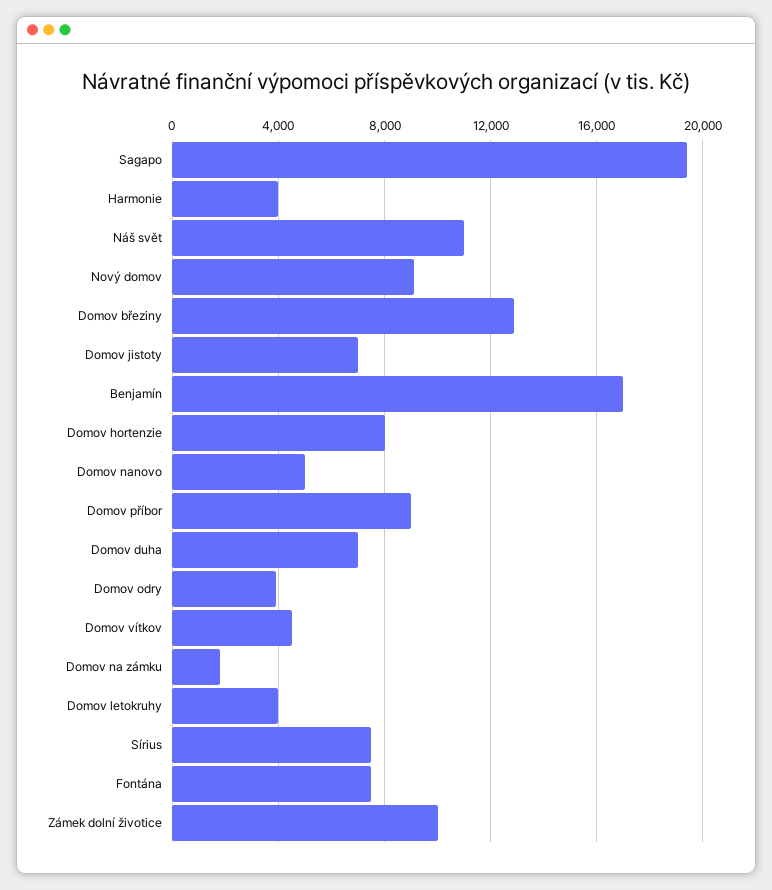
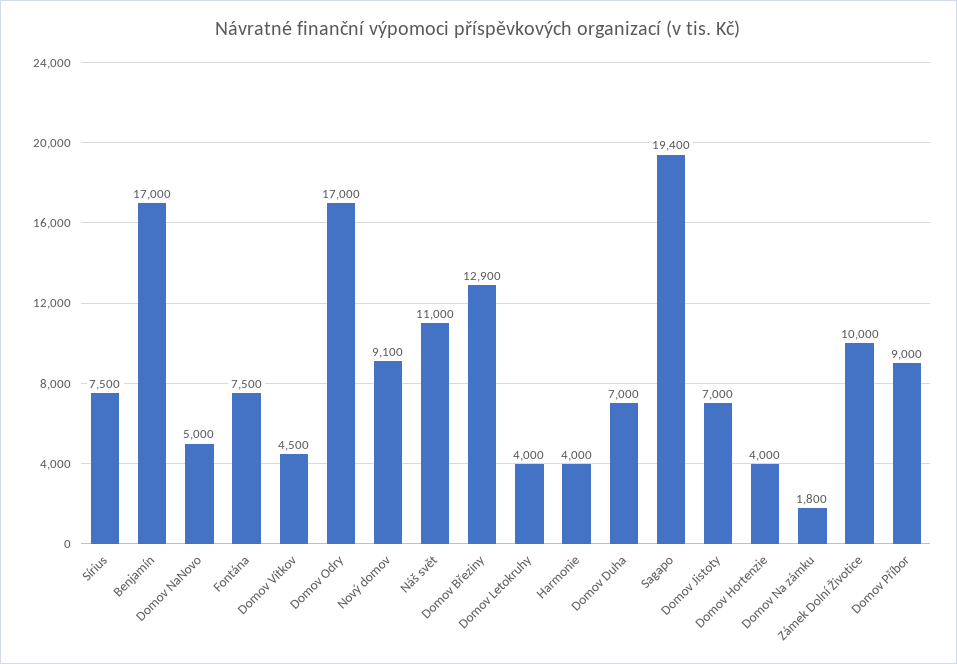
Domov hortenzie: 8000 -> 4000
Domov odry: 4000 -> 17000

